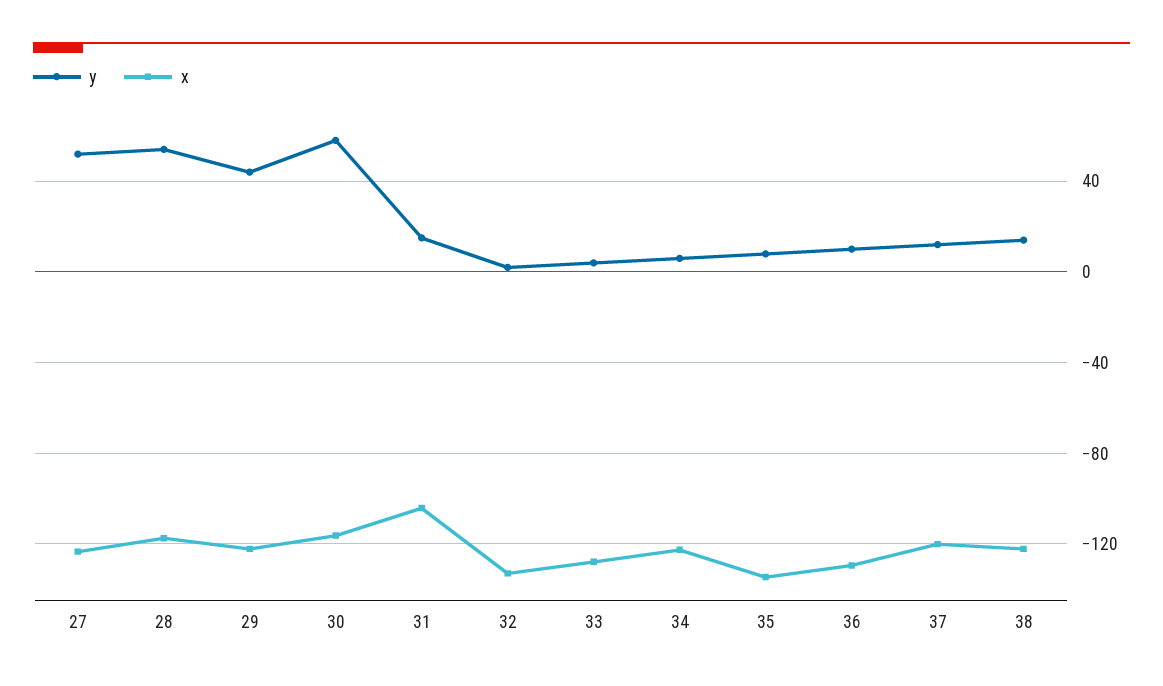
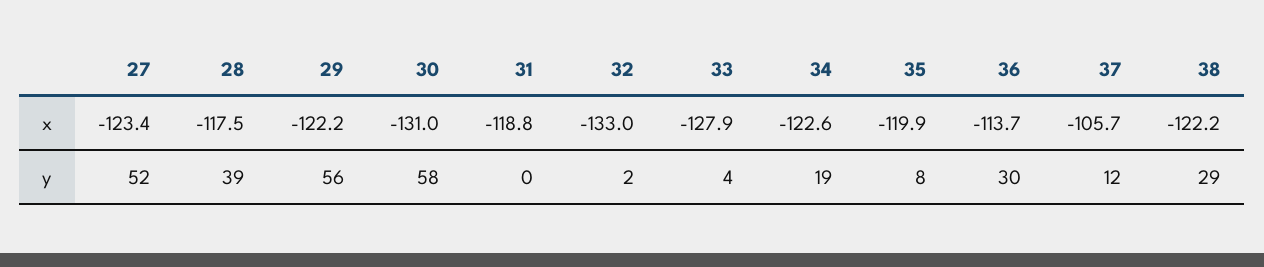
y, 28: 55 -> 39
y, 29: 45 -> 56
x, 30: -115 -> -131
y, 31: 15 -> 0
x, 31: -105 -> -118.8
y, 34: 5 -> 19
x, 35: -135 -> -119.9
y, 36: 10 -> 30
x, 36: -130 -> -113.7
x, 37: -120 -> -105.7
y, 38: 15 -> 29

